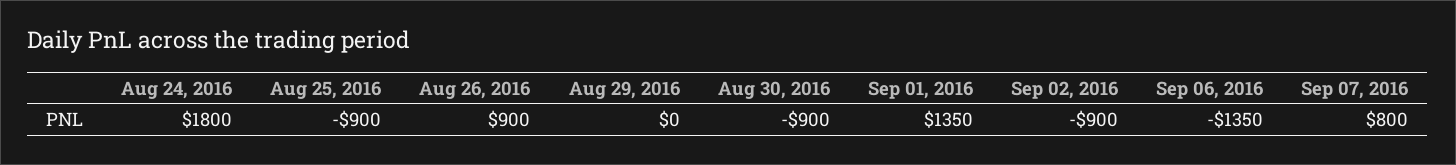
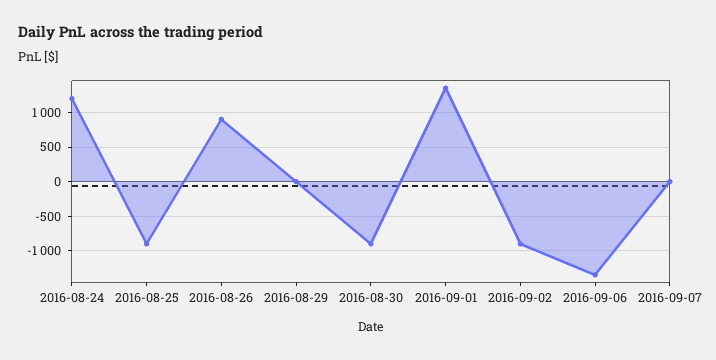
Aug 24, 2016: 1800 -> 1200
Sep 07, 2016: 800 -> 0

